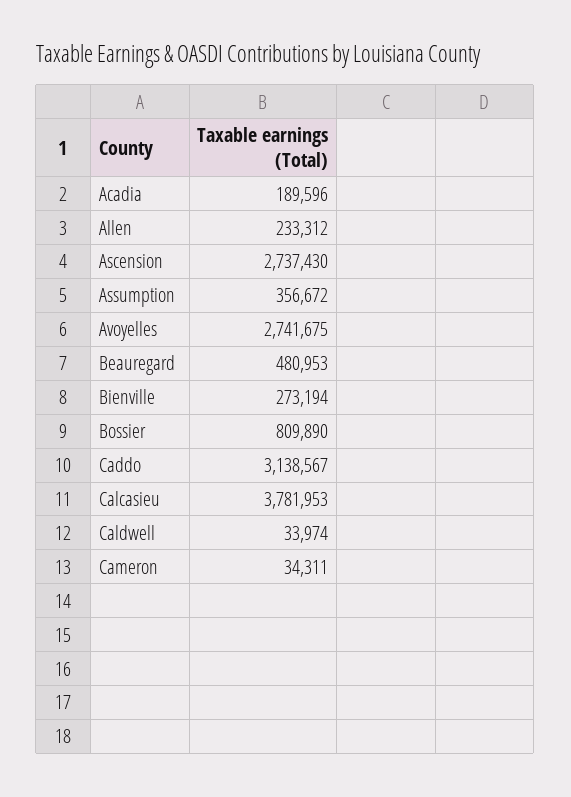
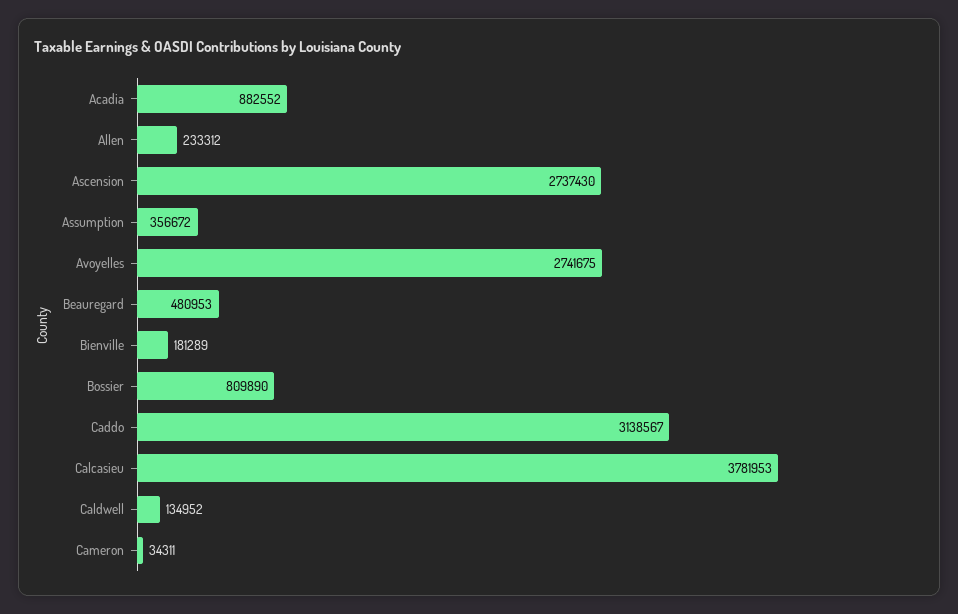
Acadia: 189596 -> 882552
Bienville: 273194 -> 181289
Caldwell: 33974 -> 134952

